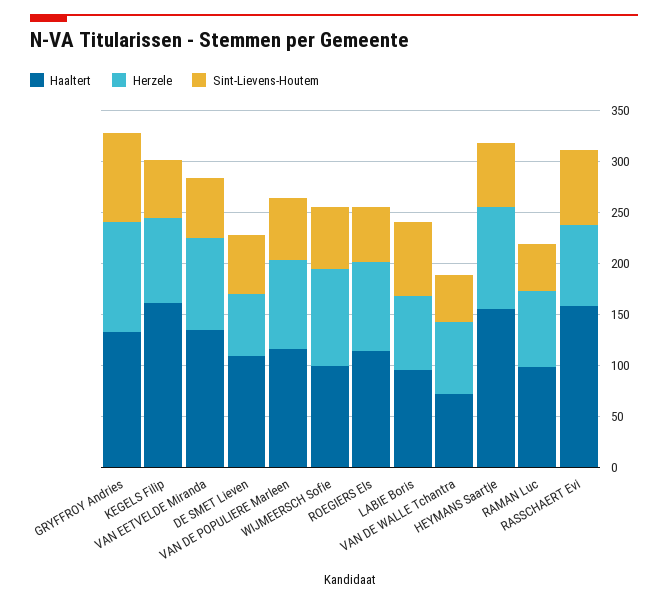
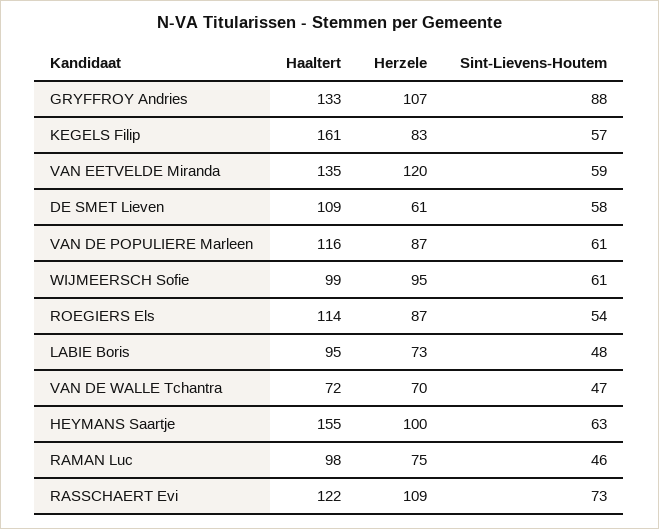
Herzele, VAN EETVELDE Miranda: 90 -> 120
Sint-Lievens-Houtem, LABIE Boris: 70 -> 48
Haaltert, RASSCHAERT Evi: 160 -> 122
Herzele, RASSCHAERT Evi: 80 -> 109

